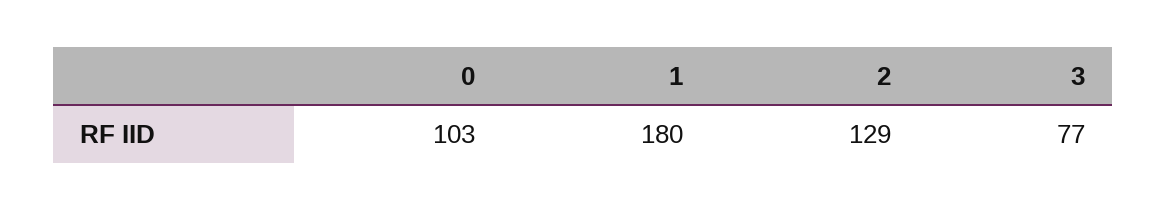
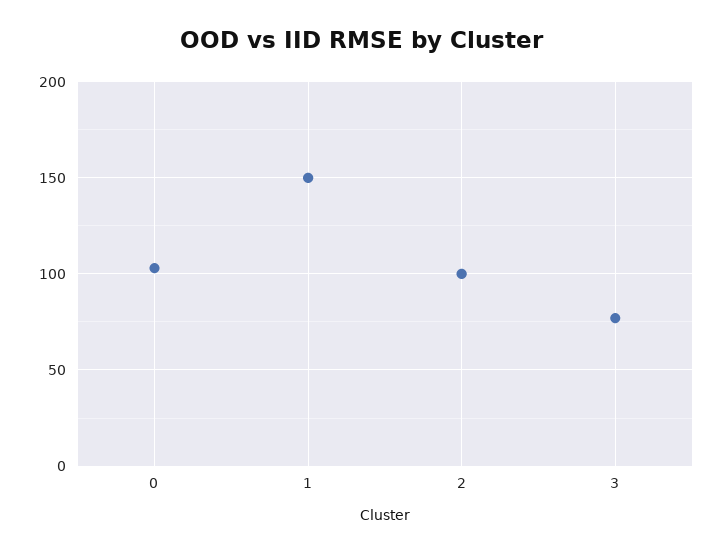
1: 180 -> 150
2: 129 -> 100

